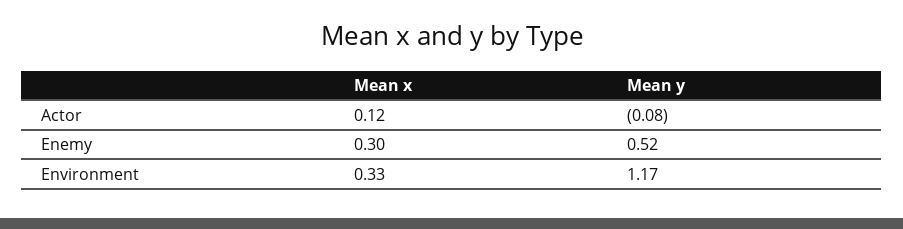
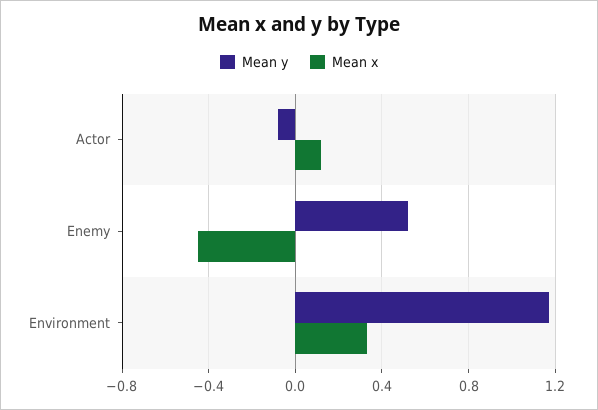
Mean x, Enemy: 0.3 -> -0.45

